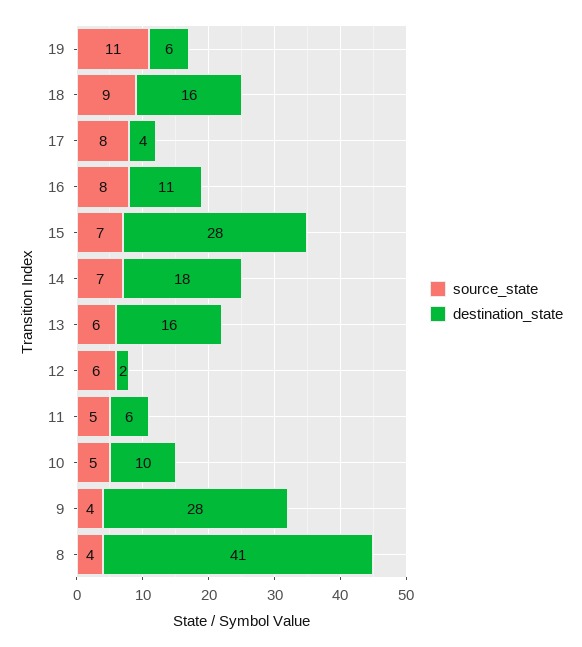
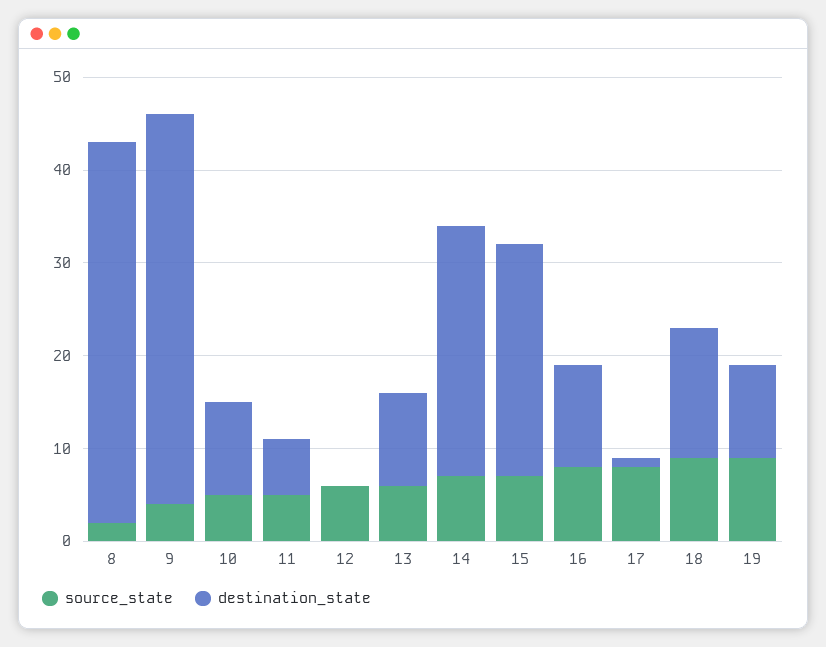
source_state, 19: 11 -> 9
destination_state, 19: 6 -> 10
destination_state, 18: 16 -> 14
destination_state, 17: 4 -> 1
destination_state, 15: 28 -> 25
destination_state, 14: 18 -> 27
destination_state, 13: 16 -> 10
destination_state, 12: 2 -> 0
destination_state, 9: 28 -> 42
source_state, 8: 4 -> 2

